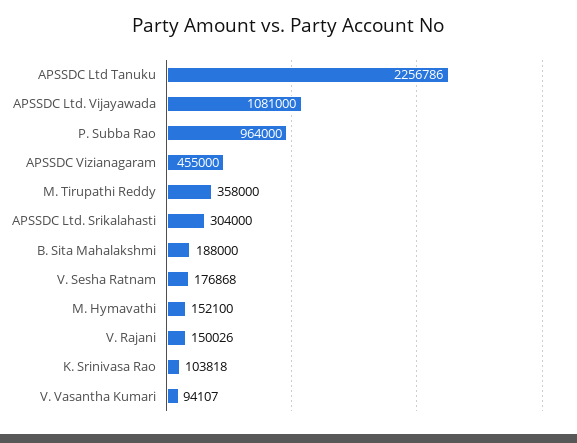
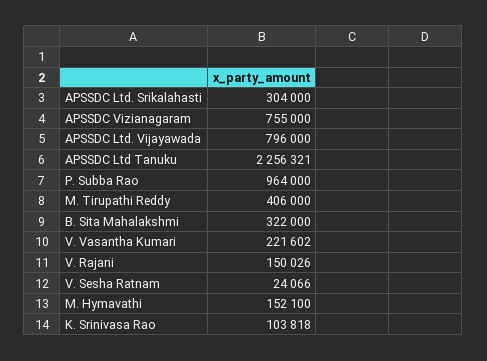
APSSDC Ltd Tanuku: 2256786 -> 2256321
APSSDC Ltd. Vijayawada: 1081000 -> 796000
APSSDC Vizianagaram: 455000 -> 755000
M. Tirupathi Reddy: 358000 -> 406000
B. Sita Mahalakshmi: 188000 -> 322000
V. Sesha Ratnam: 176868 -> 24066
V. Vasantha Kumari: 94107 -> 221602

